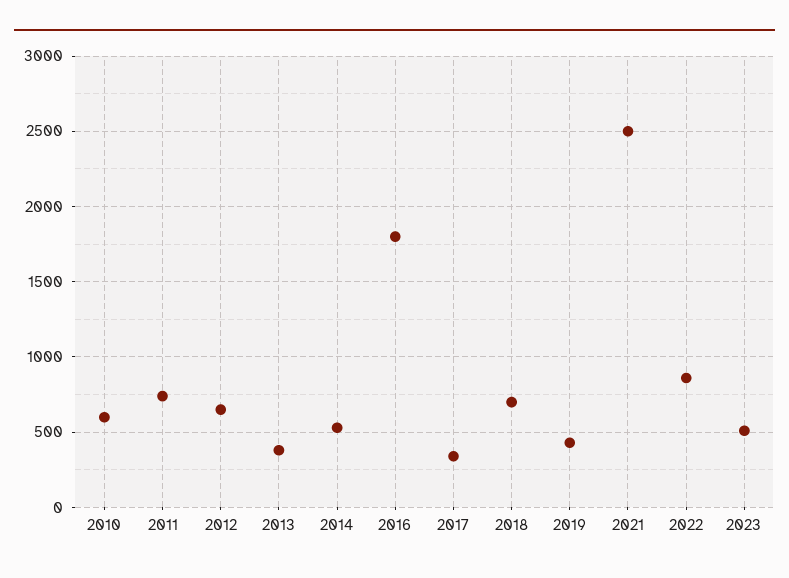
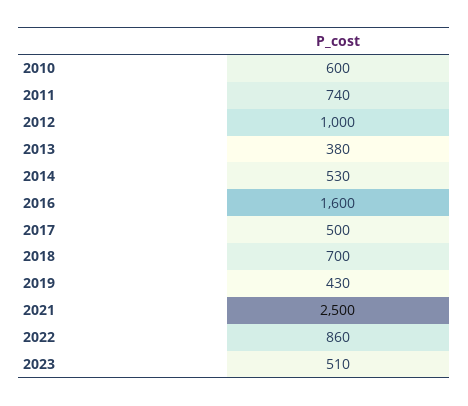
2012: 650 -> 1000
2016: 1800 -> 1600
2017: 350 -> 500

